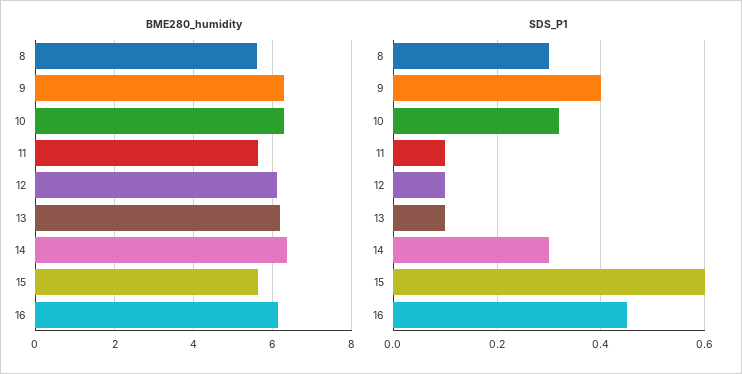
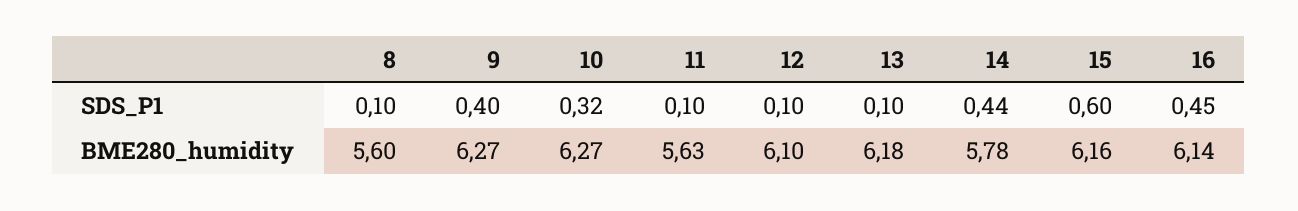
BME280_humidity, 14: 6.4 -> 5.78
BME280_humidity, 15: 5.6 -> 6.16
SDS_P1, 8: 0.3 -> 0.1
SDS_P1, 14: 0.3 -> 0.44

